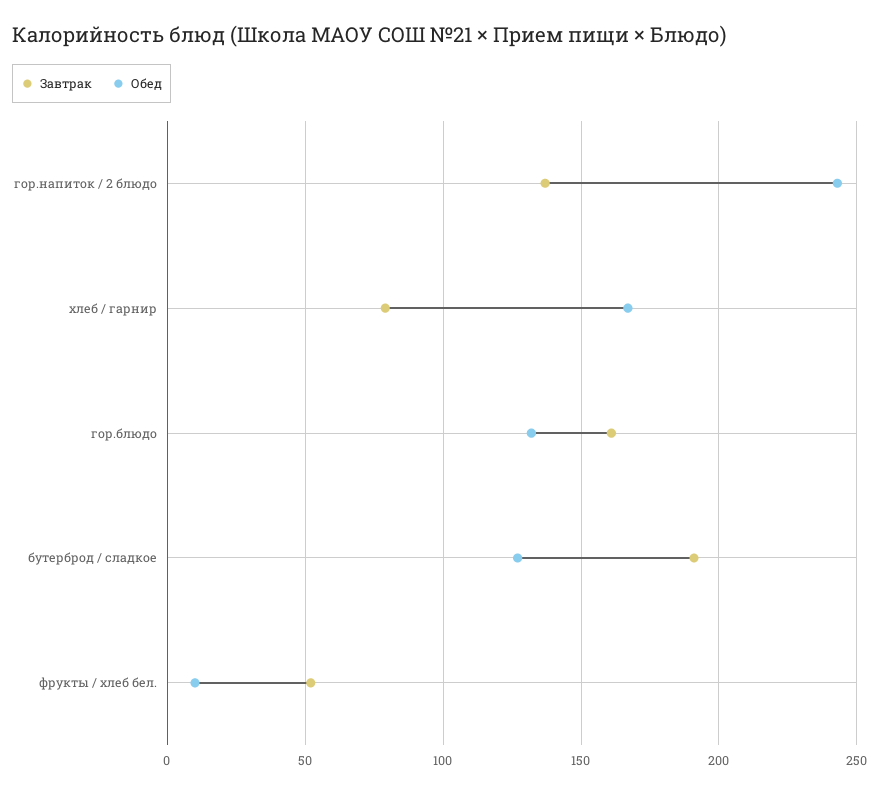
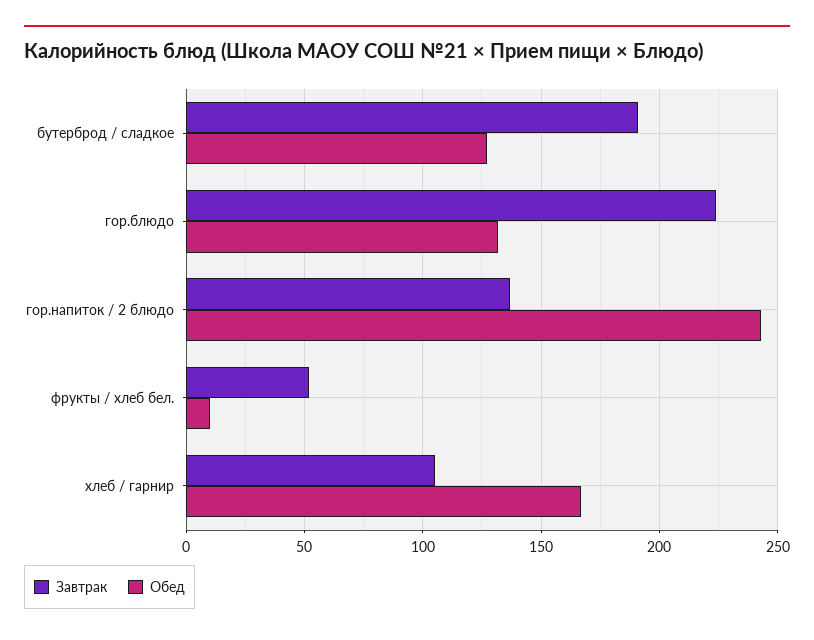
Завтрак, хлеб / гарнир: 80 -> 105
Завтрак, гор.блюдо: 160 -> 225

